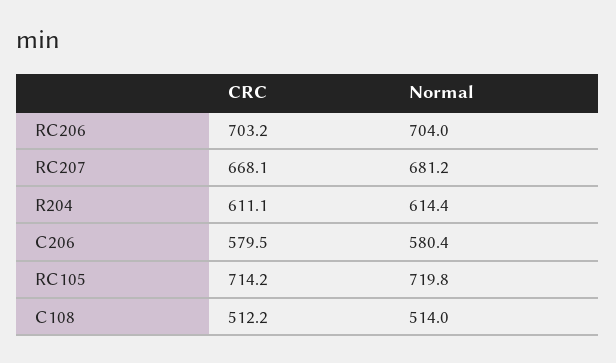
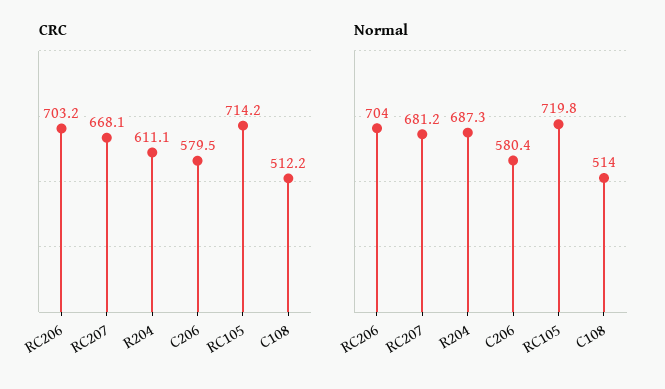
Normal, R204: 614.4 -> 687.3

